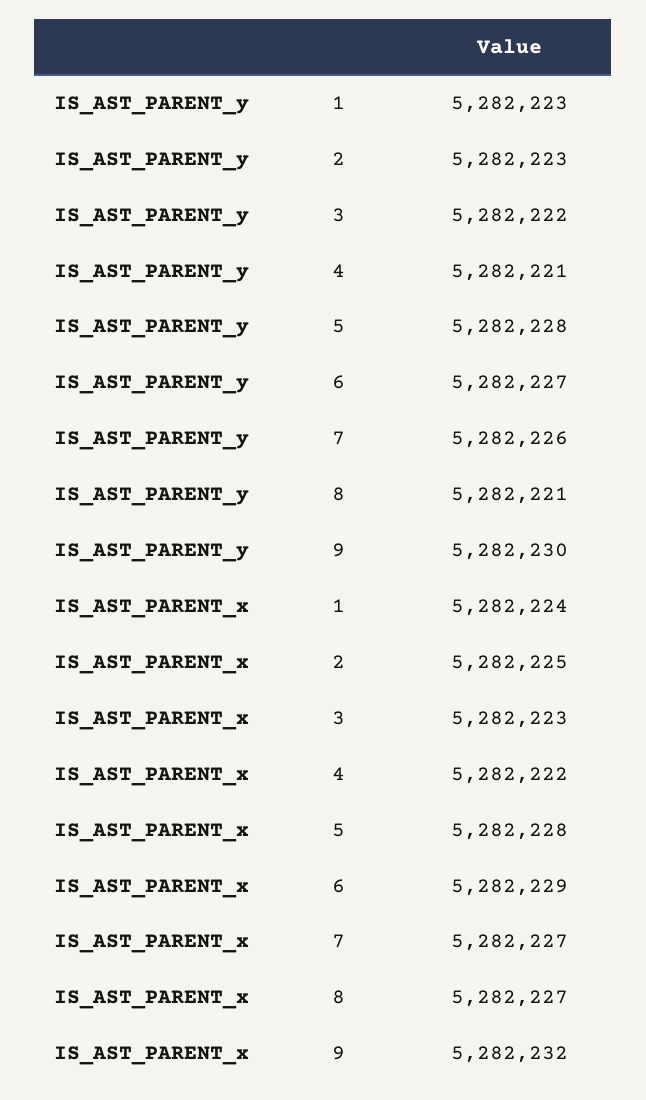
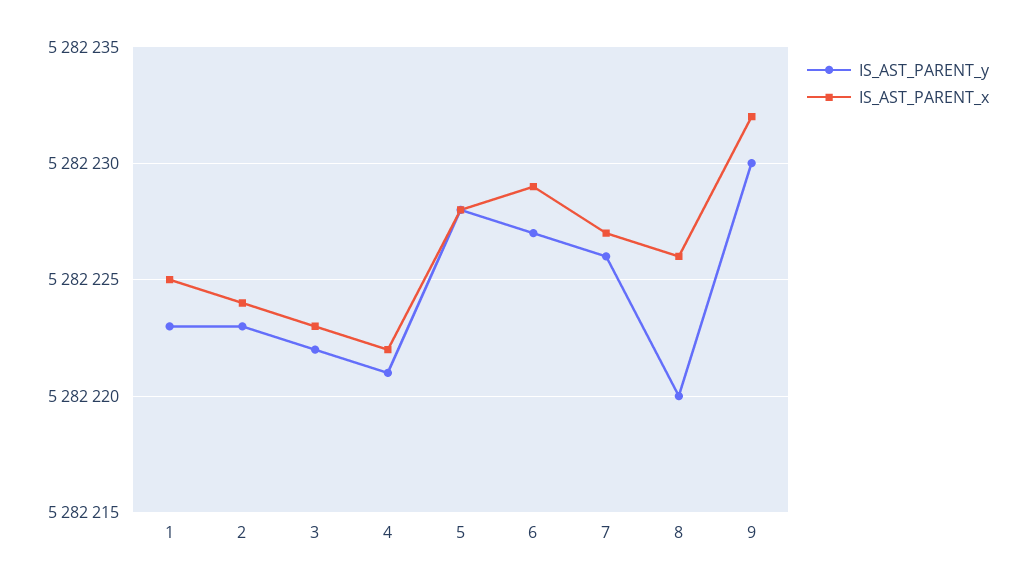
IS_AST_PARENT_y, 8: 5282221 -> 5282220
IS_AST_PARENT_x, 1: 5282224 -> 5282225
IS_AST_PARENT_x, 2: 5282225 -> 5282224
IS_AST_PARENT_x, 8: 5282227 -> 5282226

